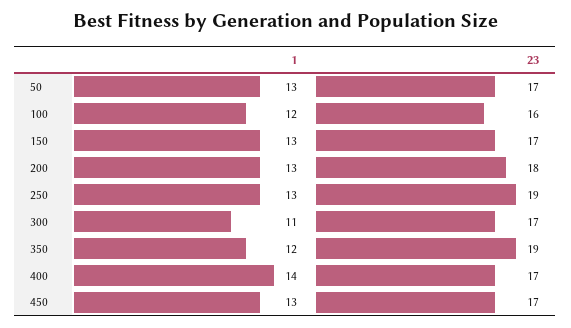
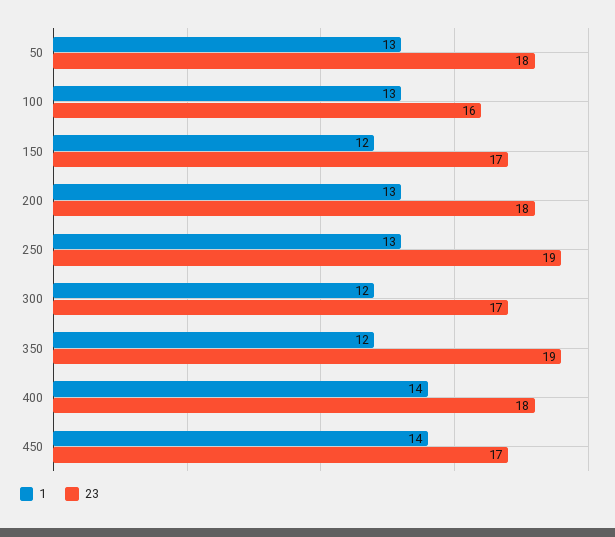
23, 50: 17 -> 18
1, 100: 12 -> 13
1, 150: 13 -> 12
1, 300: 11 -> 12
23, 400: 17 -> 18
1, 450: 13 -> 14

